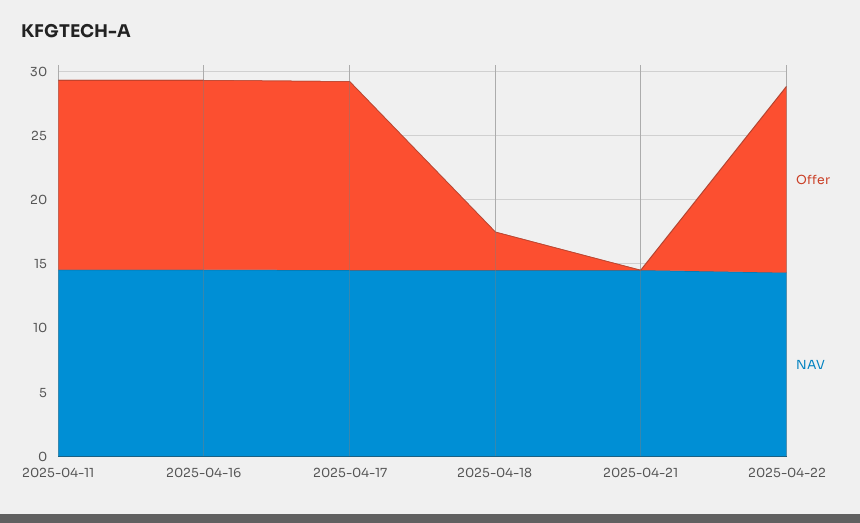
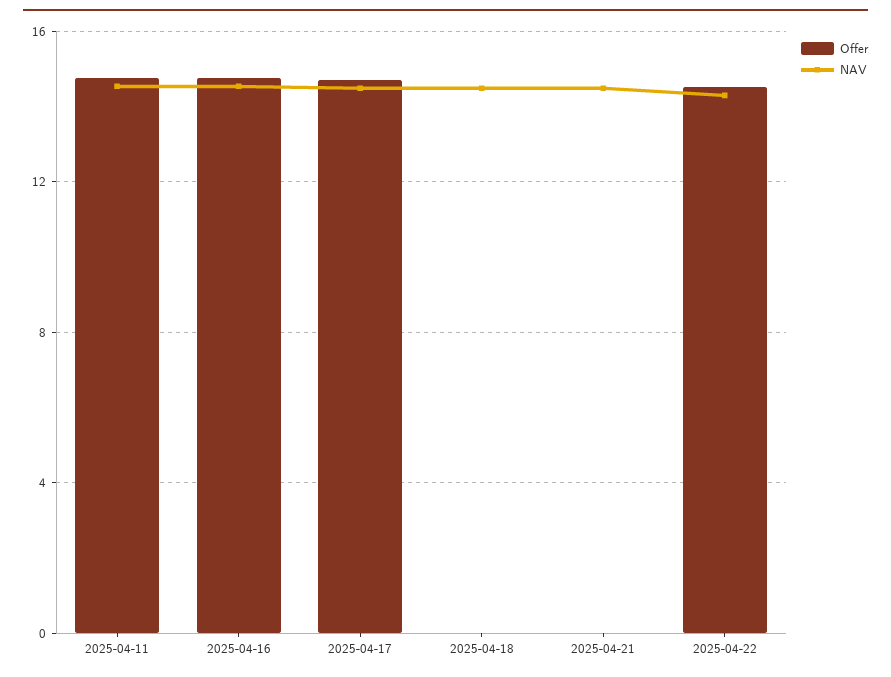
Offer, 2025-04-18: 3 -> 0

